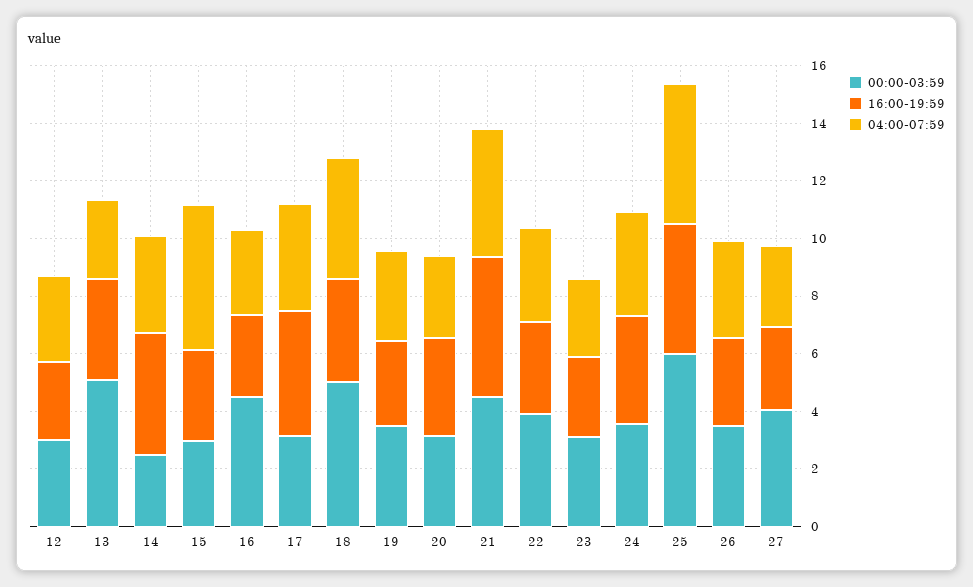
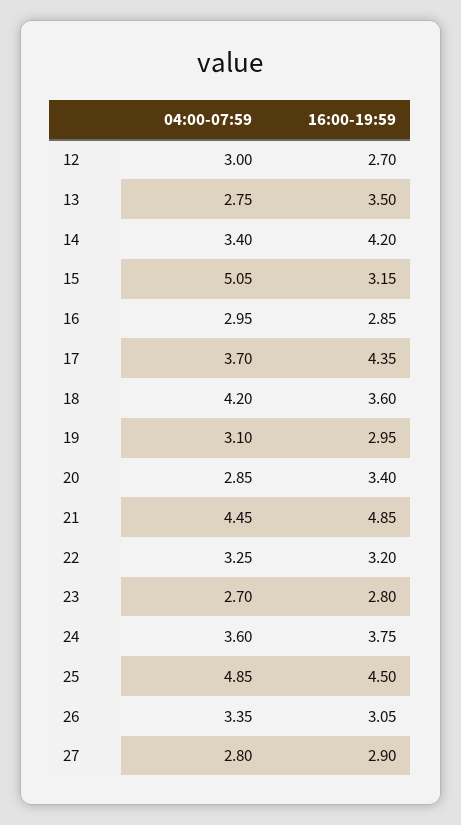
00:00-03:59, 12: 3 -> none
00:00-03:59, 13: 5 -> none
00:00-03:59, 14: 2.5 -> none
00:00-03:59, 15: 3 -> none
00:00-03:59, 16: 4.5 -> none
00:00-03:59, 17: 3 -> none
00:00-03:59, 18: 5 -> none
00:00-03:59, 19: 3.5 -> none
00:00-03:59, 20: 3 -> none
00:00-03:59, 21: 4.5 -> none
00:00-03:59, 22: 4 -> none
00:00-03:59, 23: 3 -> none
00:00-03:59, 24: 3.5 -> none
00:00-03:59, 25: 6 -> none
00:00-03:59, 26: 3.5 -> none
00:00-03:59, 27: 4 -> none

